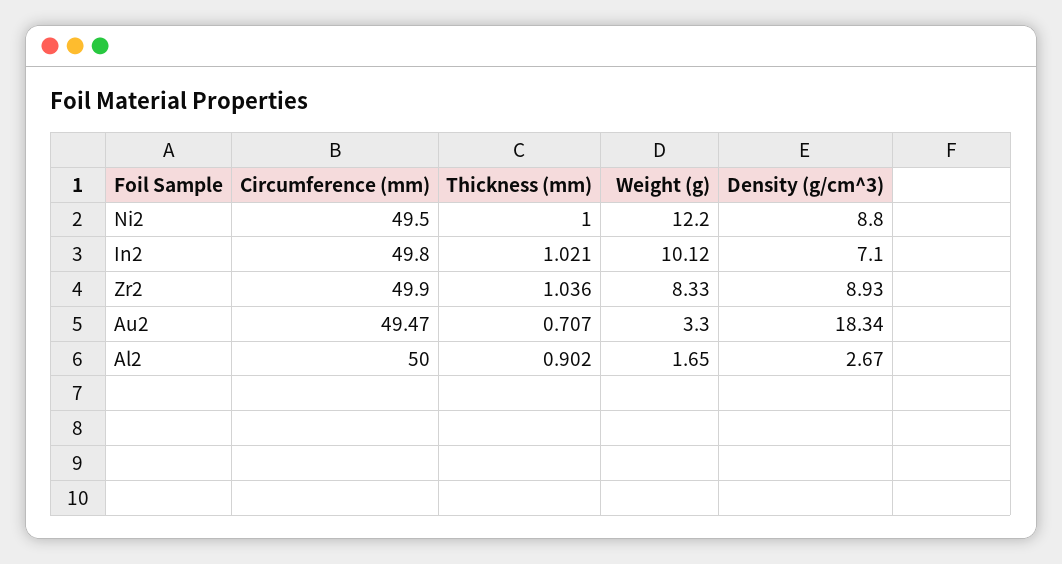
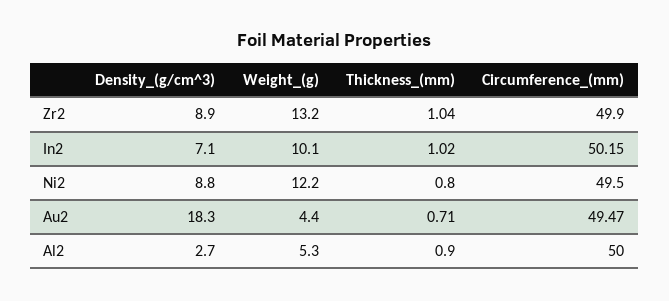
Thickness (mm), Ni2: 1 -> 0.8
Circumference (mm), In2: 49.8 -> 50.15
Weight (g), Zr2: 8.33 -> 13.2
Weight (g), Au2: 3.3 -> 4.4
Weight (g), Al2: 1.65 -> 5.3

